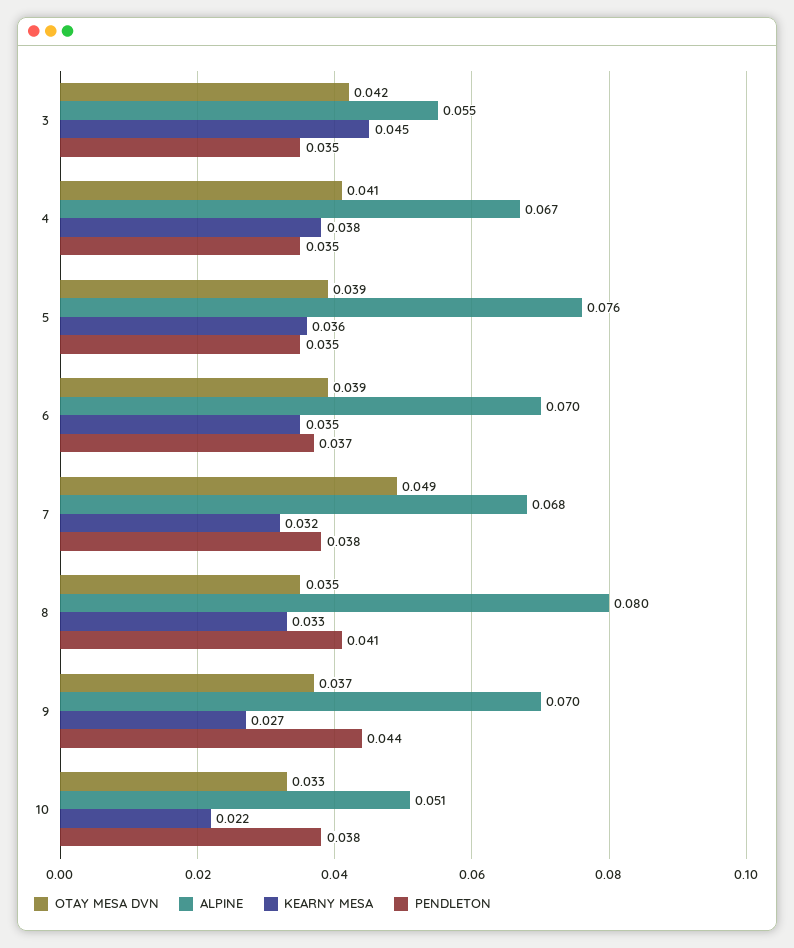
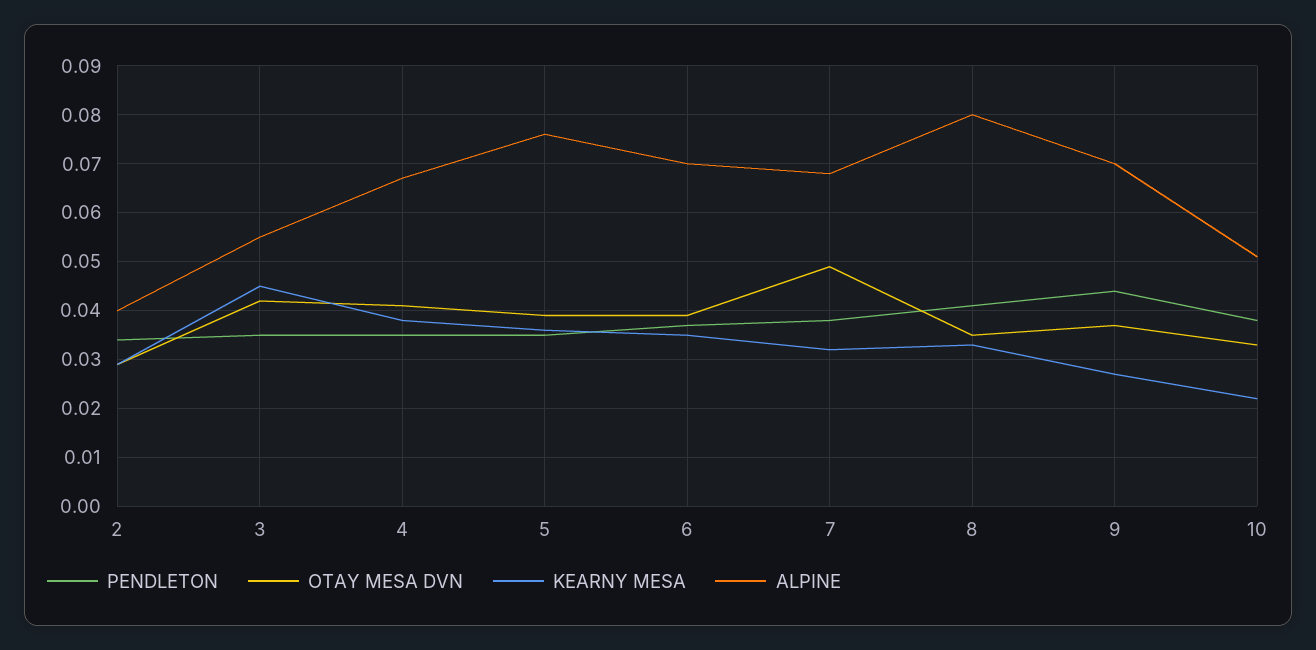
PENDLETON, 2: none -> 0.035
OTAY MESA DVN, 2: none -> 0.03
KEARNY MESA, 2: none -> 0.03
ALPINE, 2: none -> 0.04

